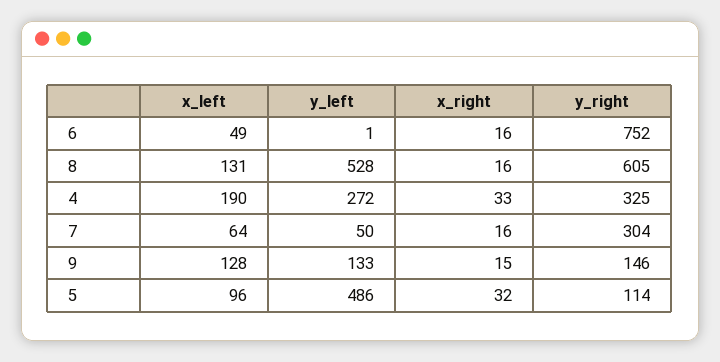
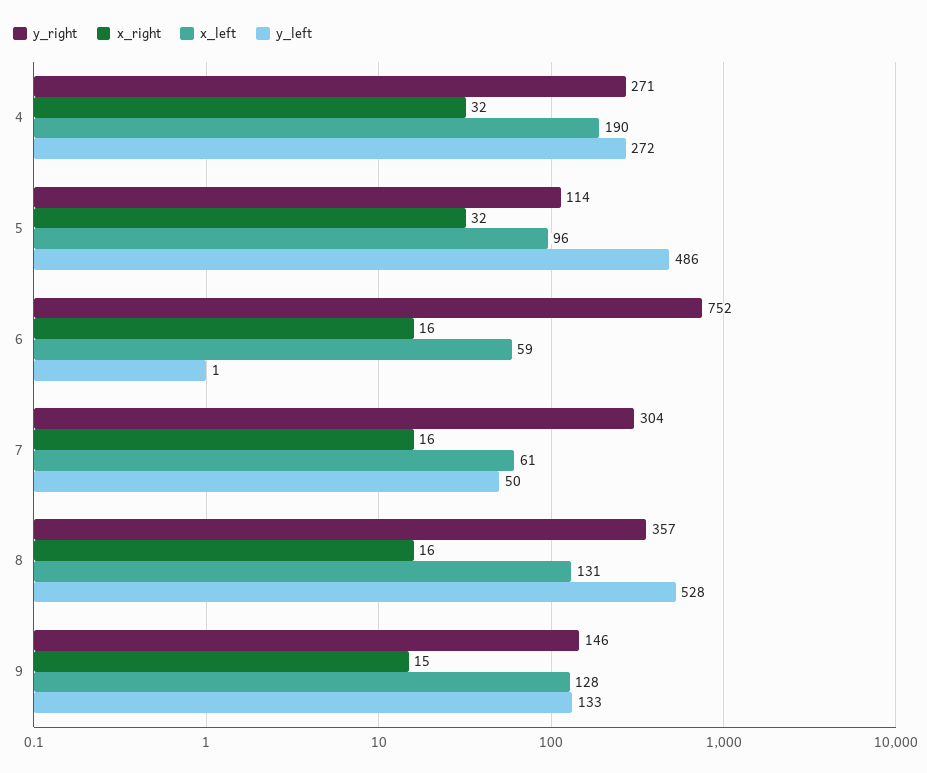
x_left, 6: 49 -> 59
y_right, 8: 605 -> 357
x_right, 4: 33 -> 32
y_right, 4: 325 -> 271
x_left, 7: 64 -> 61

